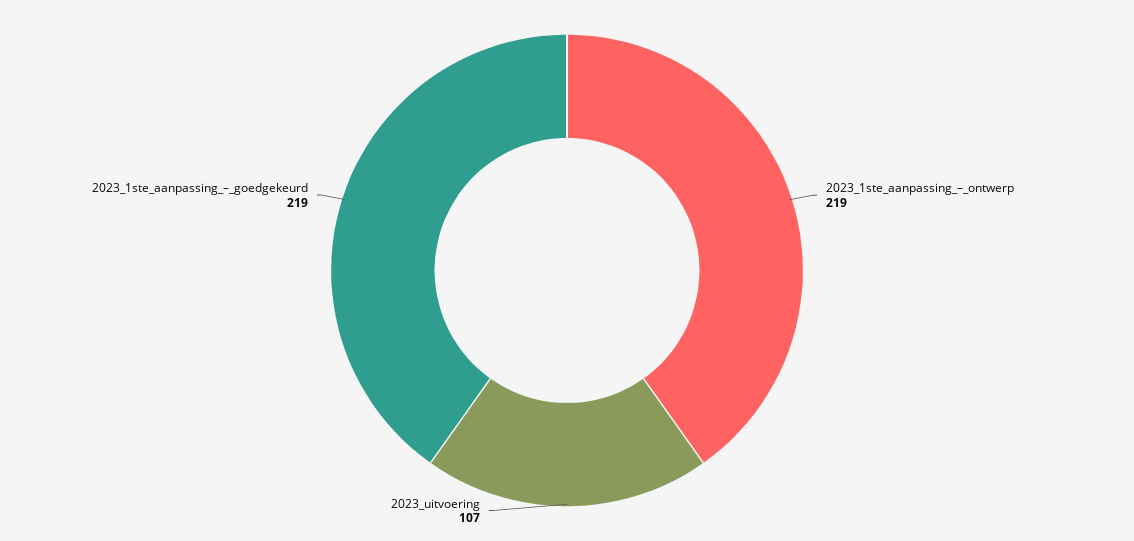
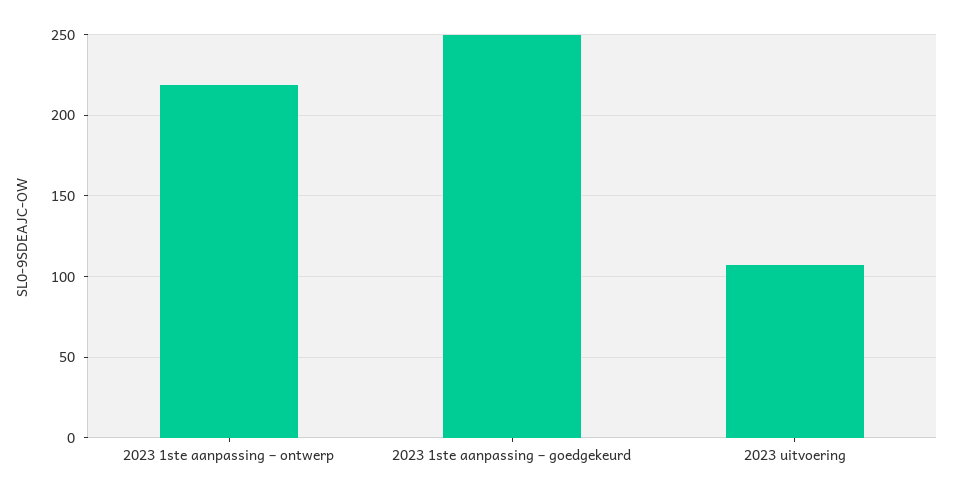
2023_1ste_aanpassing_–_goedgekeurd: 219 -> 250

